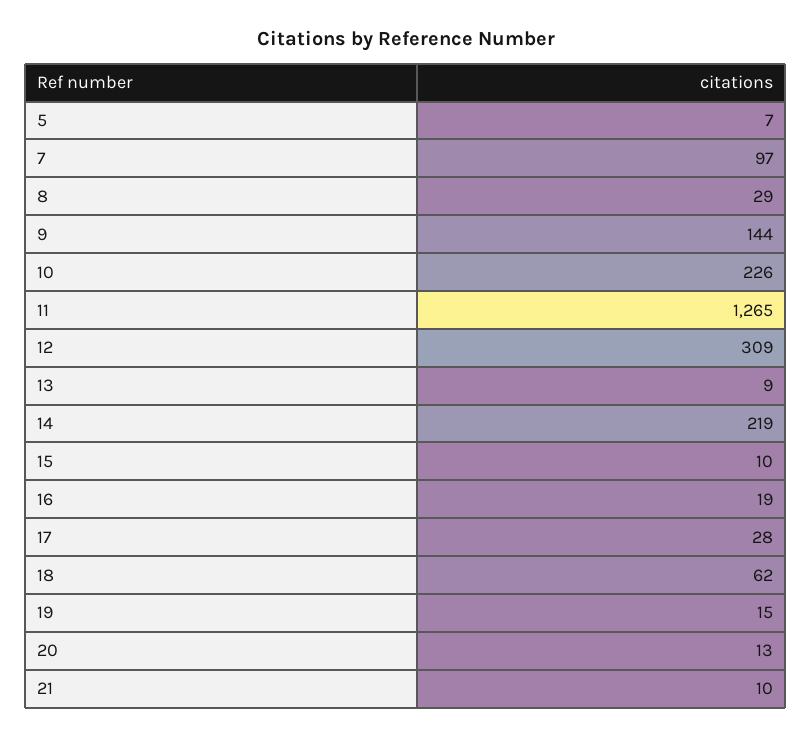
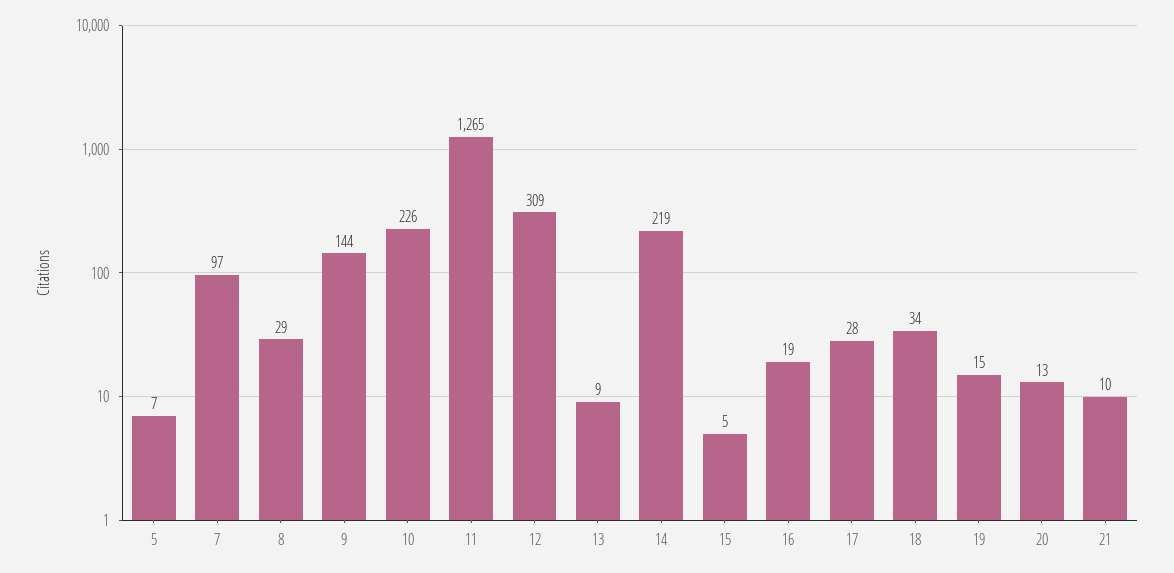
15: 10 -> 5
18: 62 -> 34

